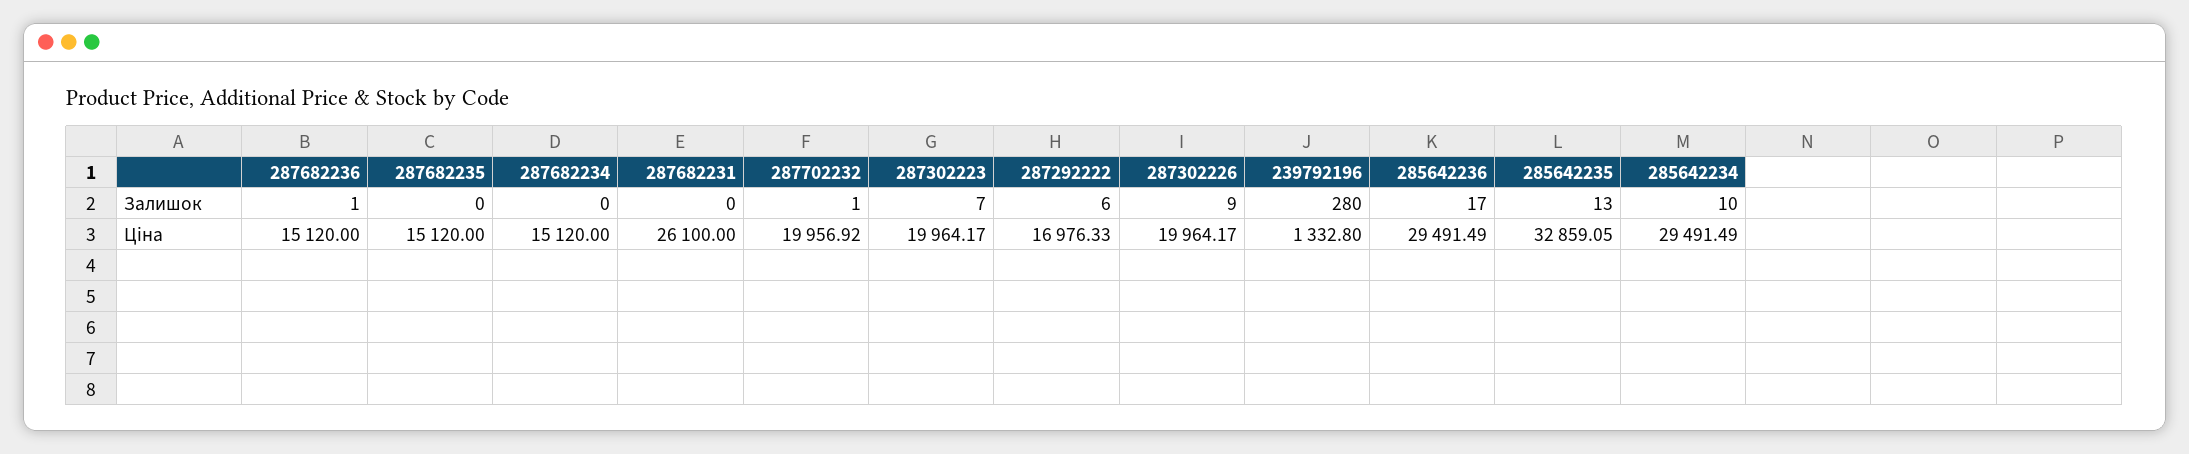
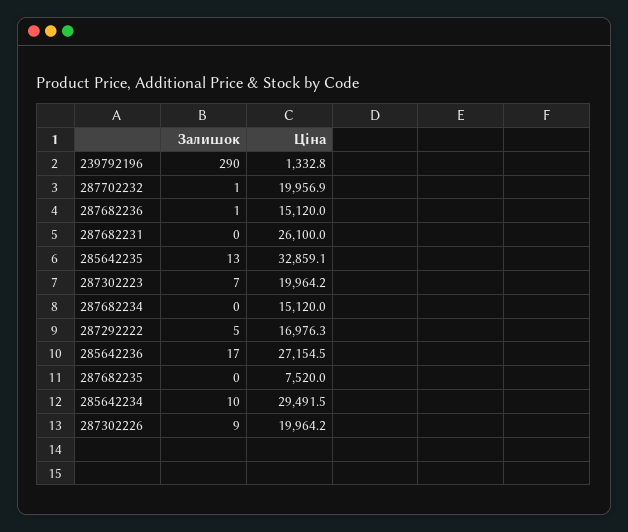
287292222, Залишок: 6 -> 5
239792196, Залишок: 280 -> 290
287682235, Ціна: 15120 -> 7520
285642236, Ціна: 29491.49 -> 27154.5

